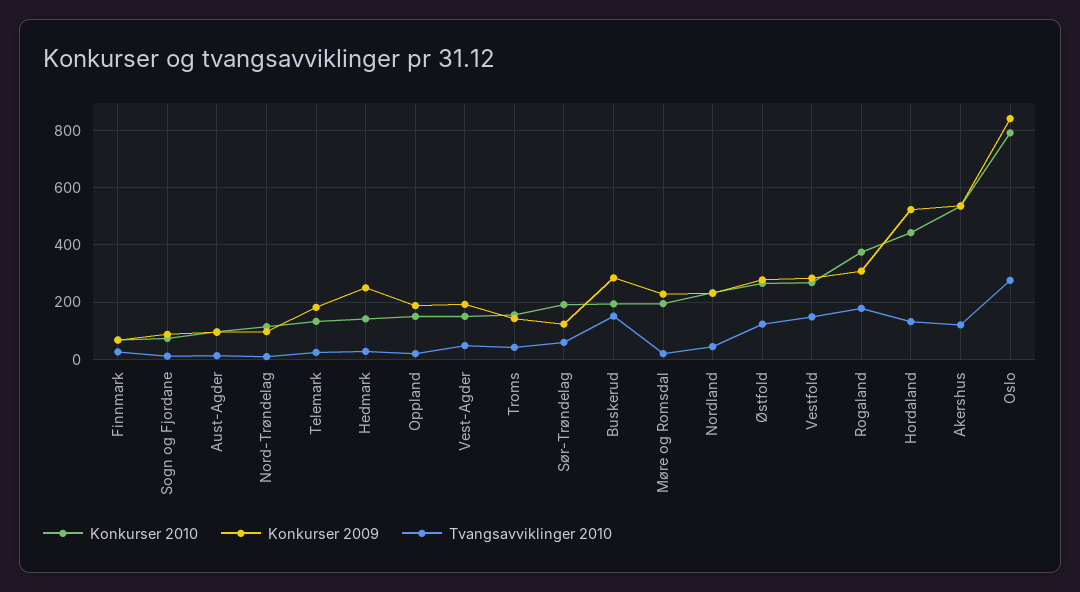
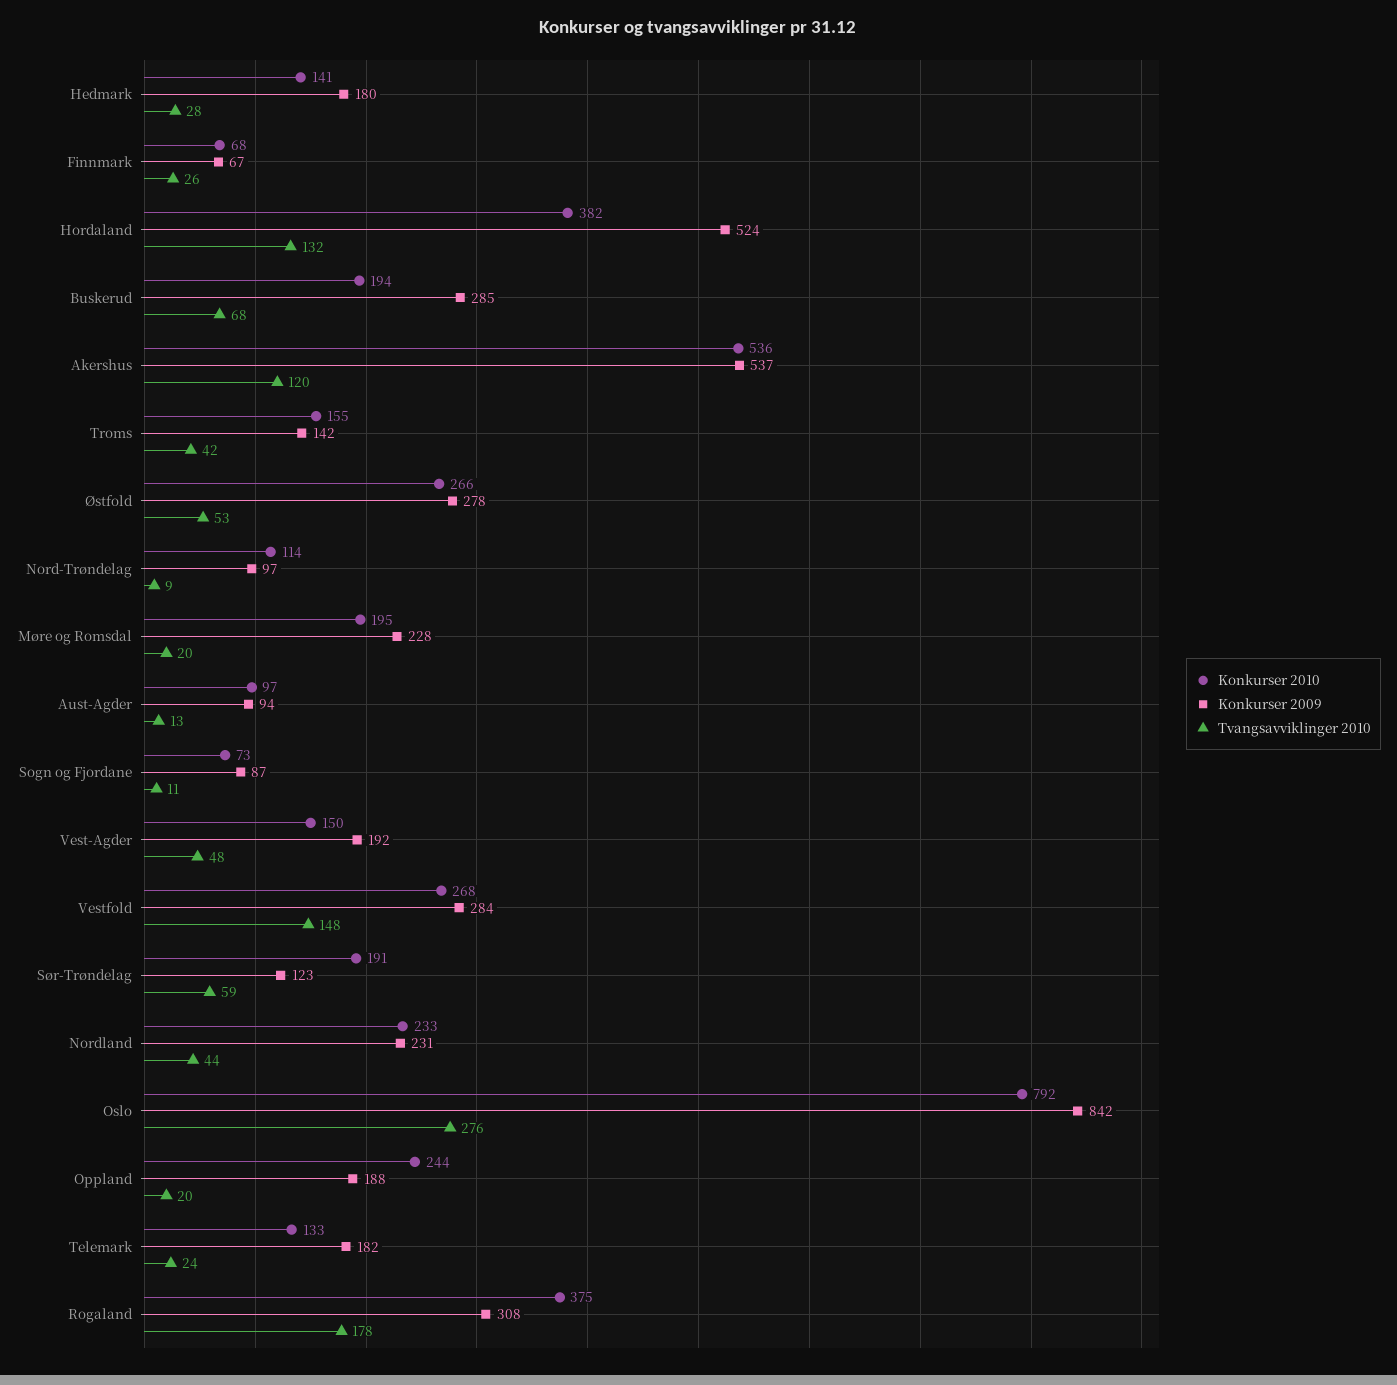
Konkurser 2009, Hedmark: 250 -> 180
Konkurser 2010, Oppland: 150 -> 244
Tvangsavviklinger 2010, Buskerud: 150 -> 68
Tvangsavviklinger 2010, Østfold: 125 -> 53
Konkurser 2010, Hordaland: 450 -> 382

